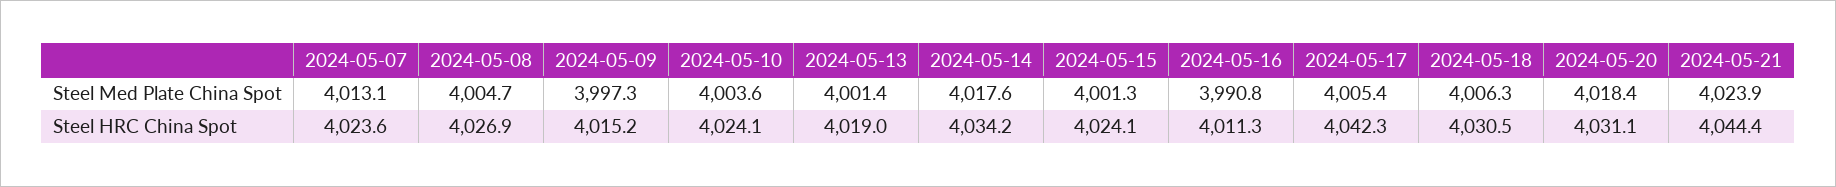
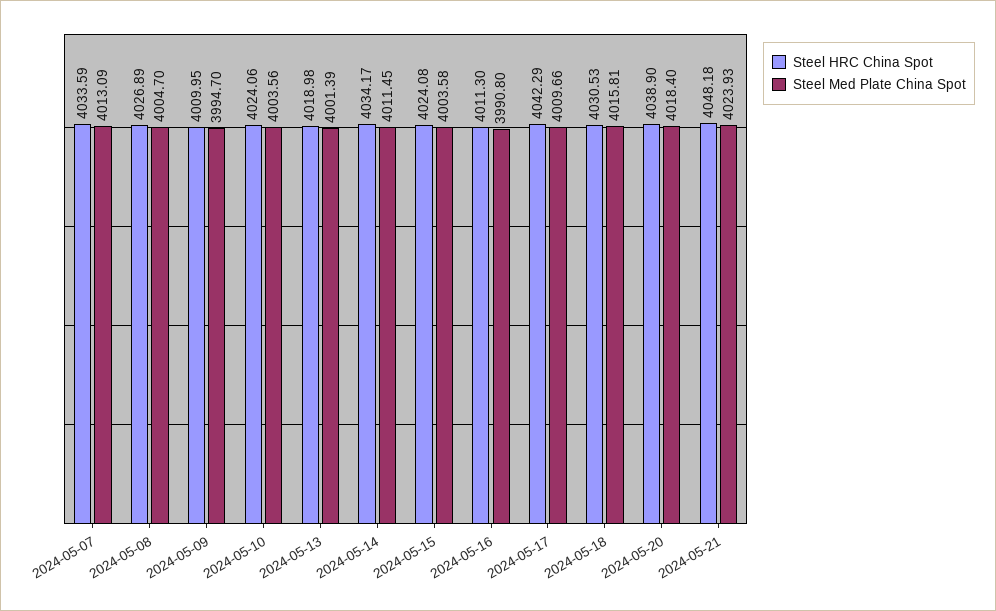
Steel Med Plate China Spot, 2024-05-09: 3997.3 -> 3994.7
Steel Med Plate China Spot, 2024-05-14: 4017.6 -> 4011.45
Steel Med Plate China Spot, 2024-05-15: 4001.3 -> 4003.58
Steel Med Plate China Spot, 2024-05-17: 4005.4 -> 4009.66
Steel Med Plate China Spot, 2024-05-18: 4006.3 -> 4015.81
Steel HRC China Spot, 2024-05-07: 4023.6 -> 4033.59
Steel HRC China Spot, 2024-05-09: 4015.2 -> 4009.95
Steel HRC China Spot, 2024-05-20: 4031.1 -> 4038.9
Steel HRC China Spot, 2024-05-21: 4044.4 -> 4048.18

